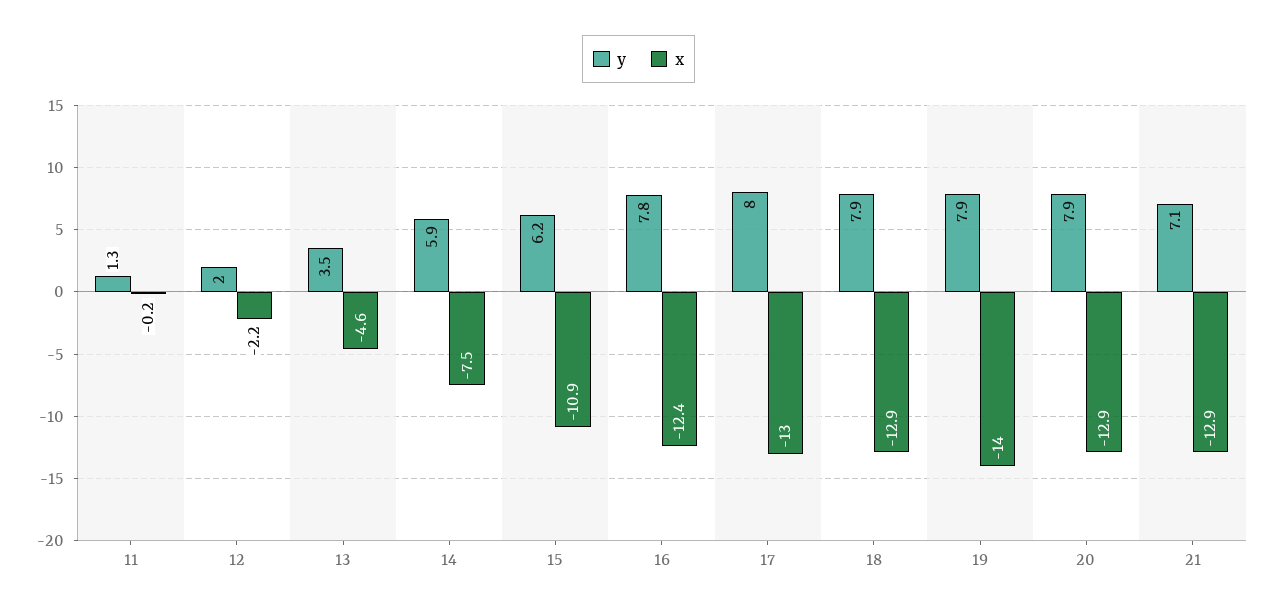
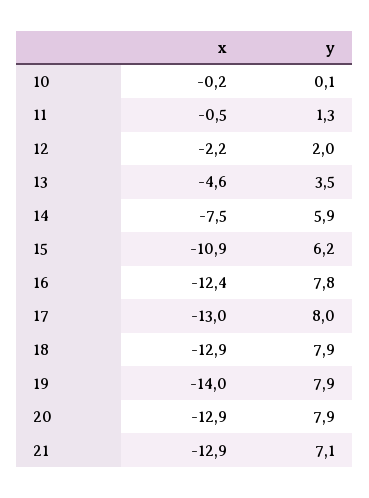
x, 11: -0.2 -> -0.5
x, 10: none -> -0.2
y, 10: none -> 0.1

